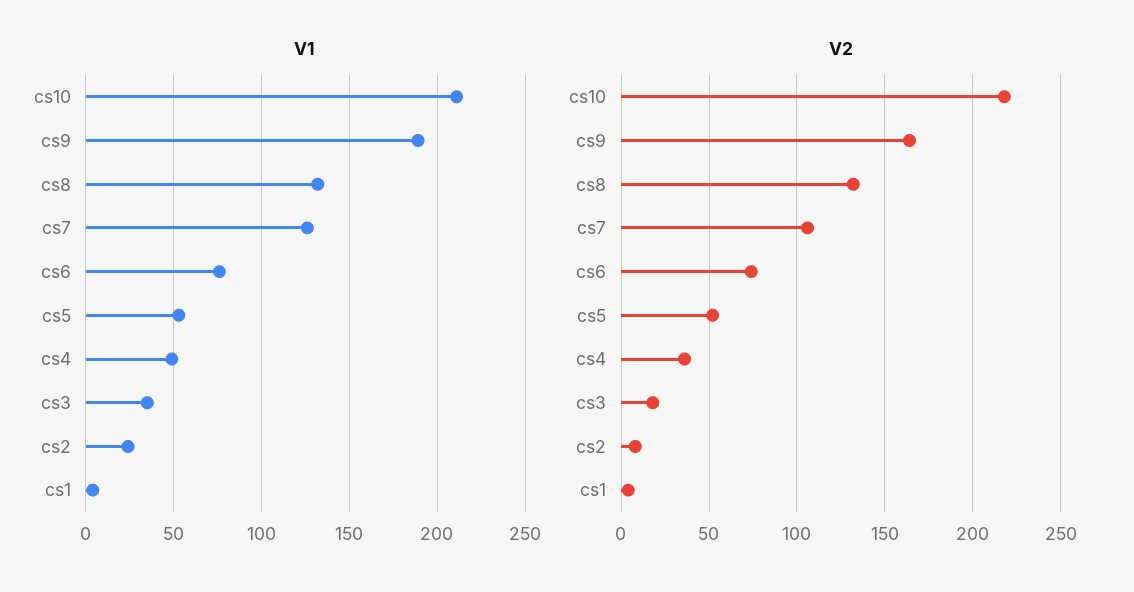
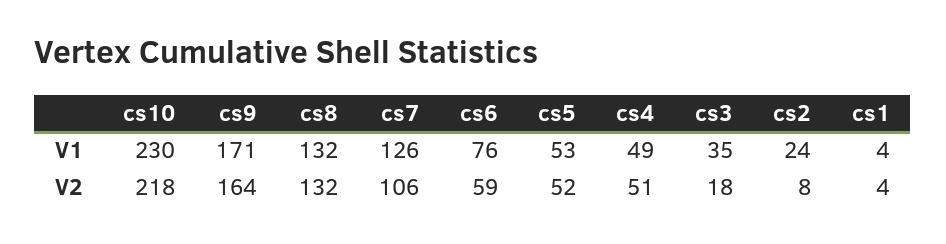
V1, cs10: 210 -> 230
V1, cs9: 190 -> 171
V2, cs6: 75 -> 59
V2, cs4: 35 -> 51

